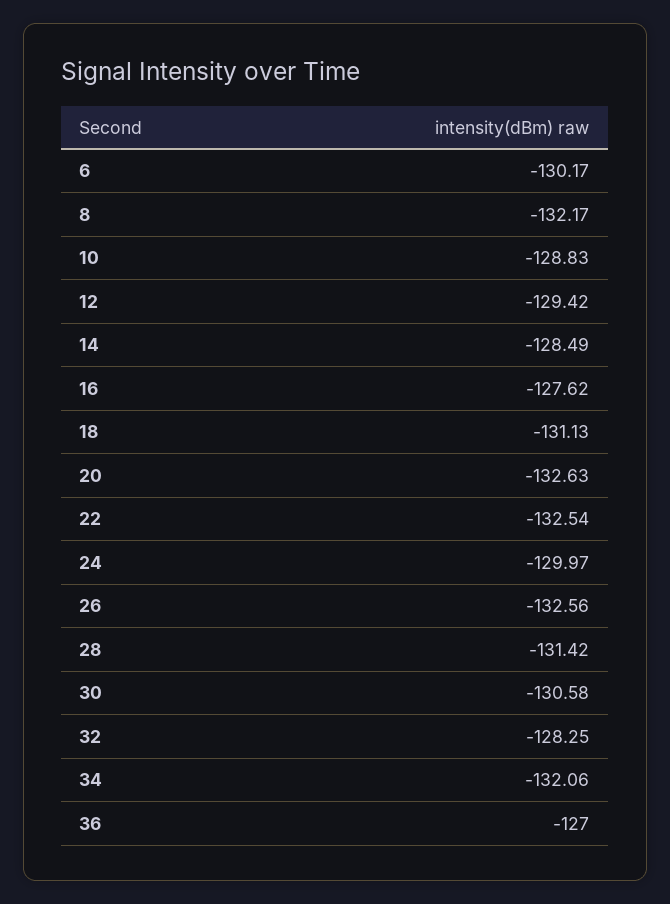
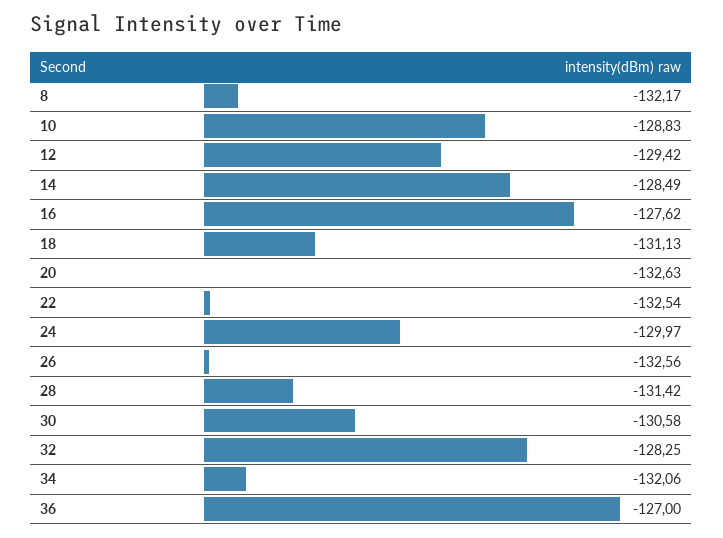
6: -130.17 -> none

